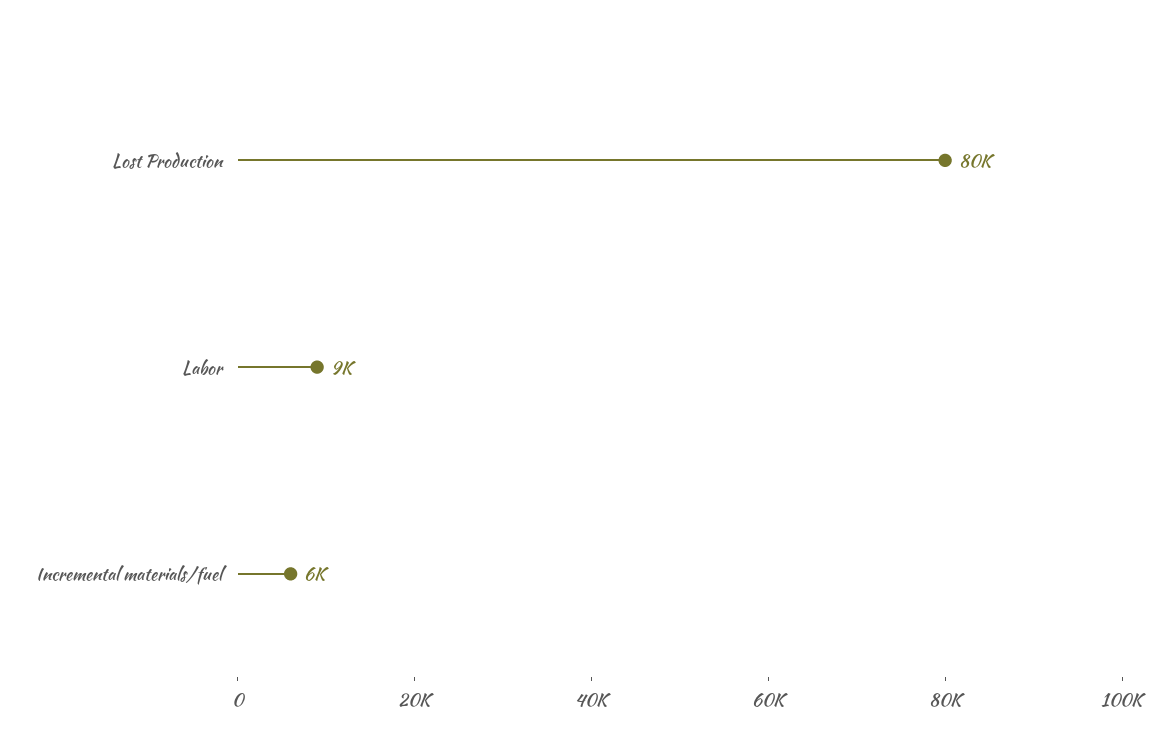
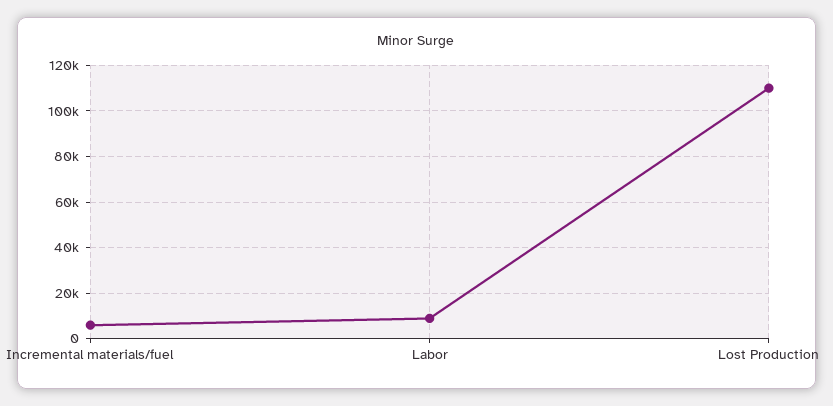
Lost Production: 80000 -> 110000

